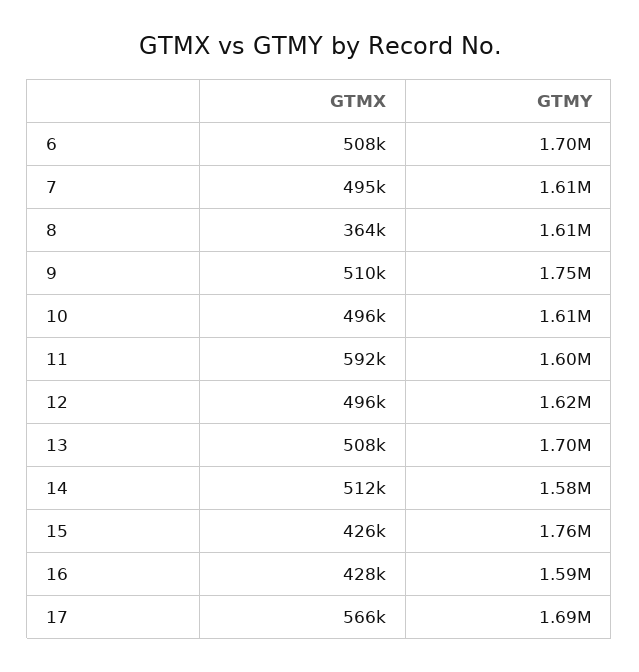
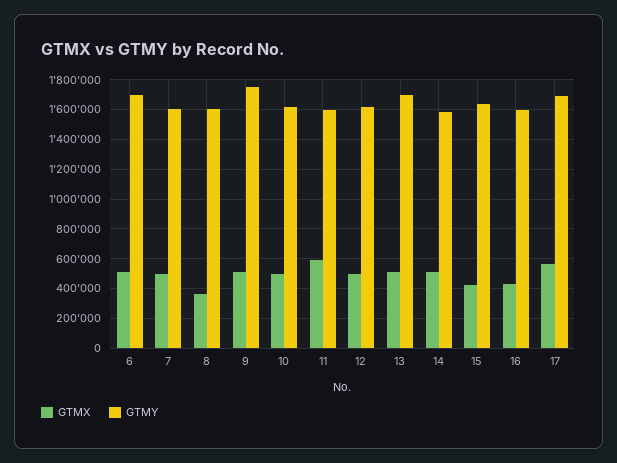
GTMY, 15: 1760000 -> 1650000

